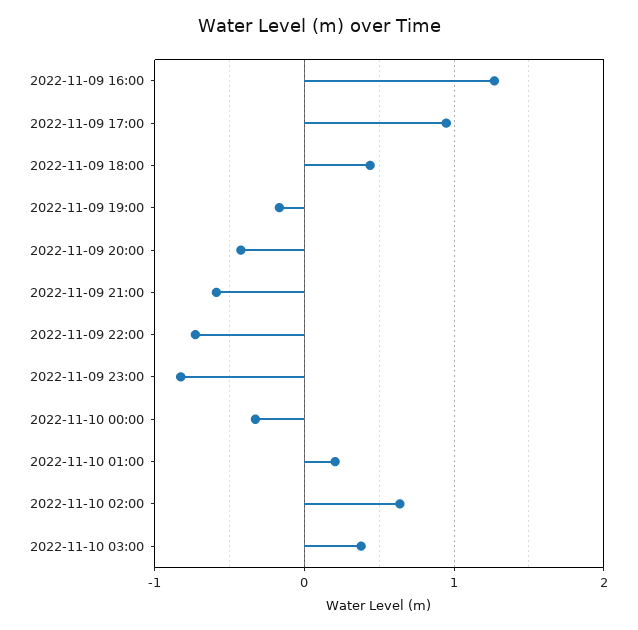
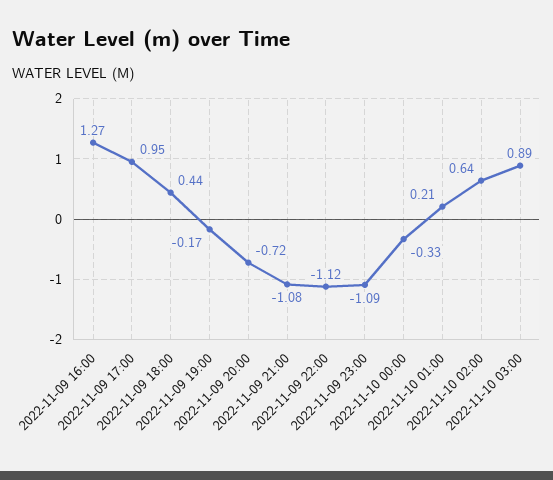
2022-11-09 20:00: -0.4 -> -0.72
2022-11-09 21:00: -0.6 -> -1.08
2022-11-09 22:00: -0.7 -> -1.12
2022-11-09 23:00: -0.8 -> -1.09
2022-11-10 03:00: 0.4 -> 0.89

